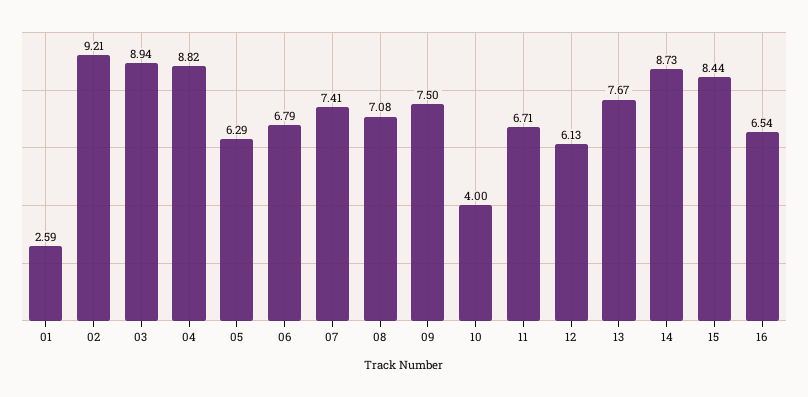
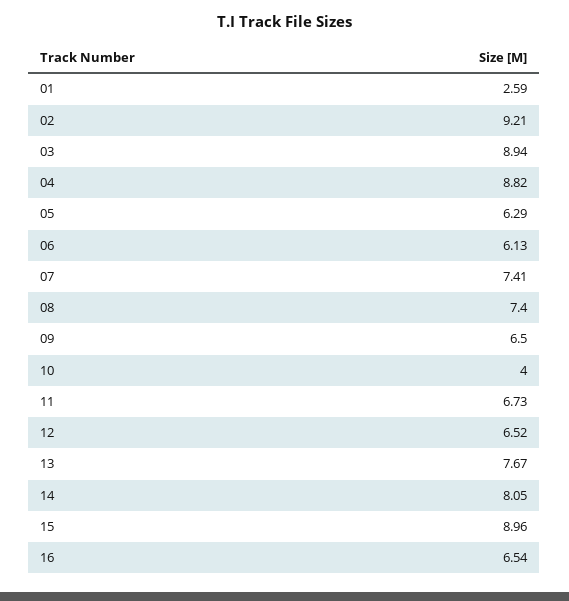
06: 6.79 -> 6.13
08: 7.08 -> 7.4
09: 7.5 -> 6.5
11: 6.71 -> 6.73
12: 6.13 -> 6.52
14: 8.73 -> 8.05
15: 8.44 -> 8.96

